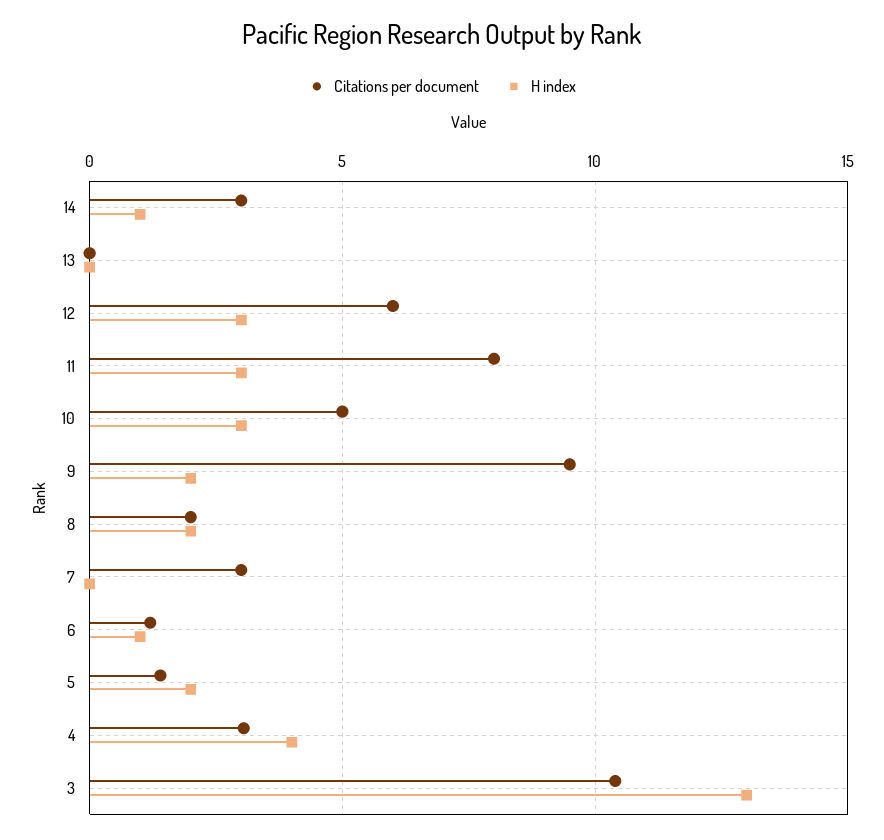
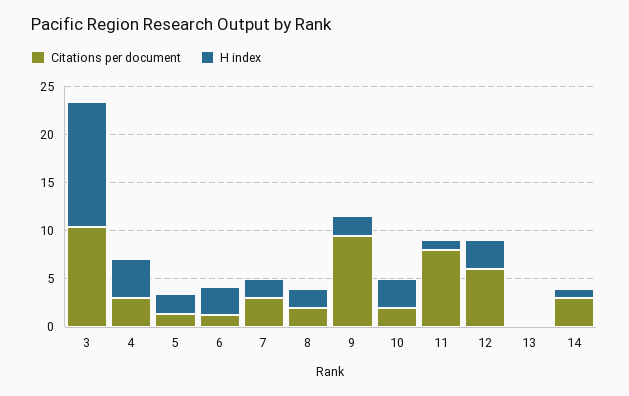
H index, 11: 3 -> 1
Citations per document, 10: 5 -> 2
H index, 7: 0 -> 2
H index, 6: 1 -> 3

